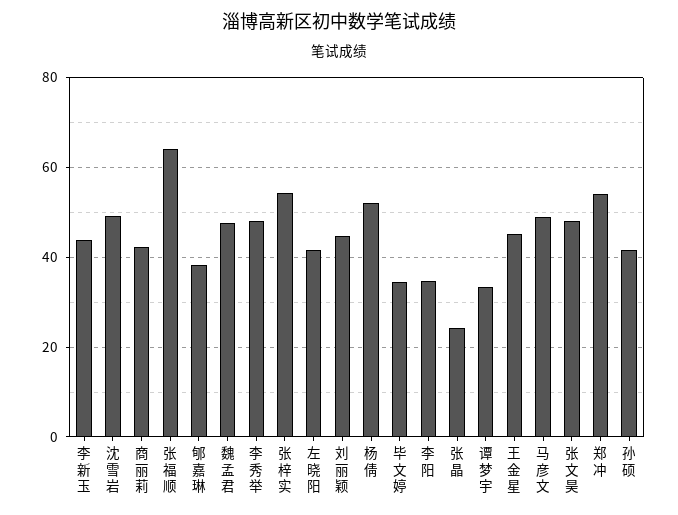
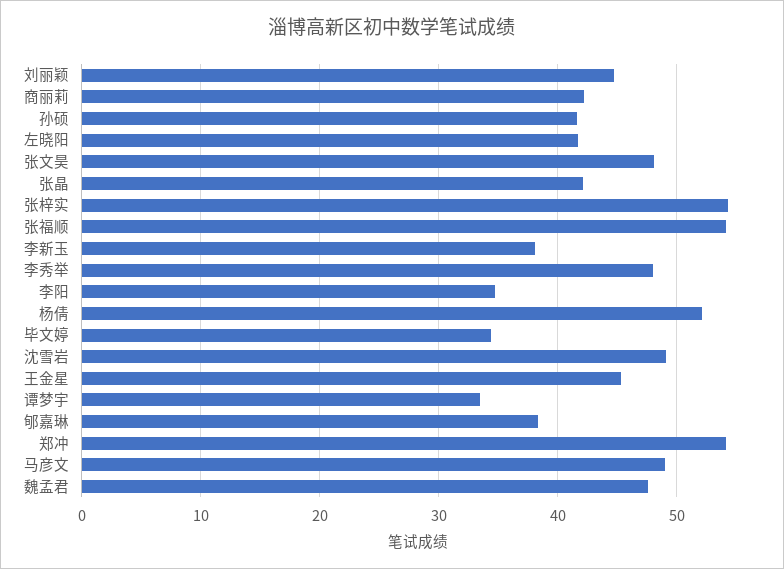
李新玉: 44 -> 38
张福顺: 64 -> 54
张晶: 24 -> 42

